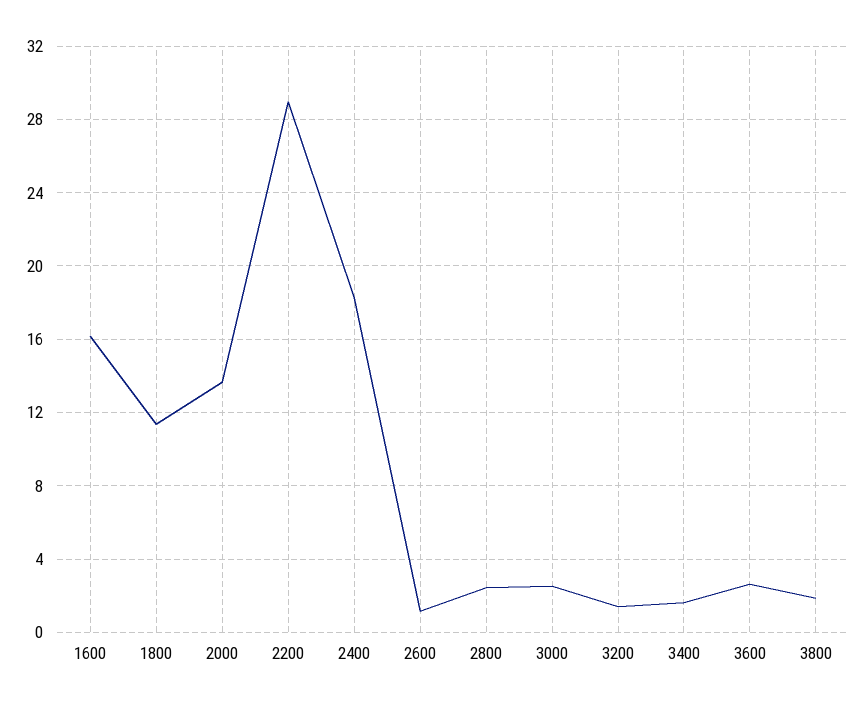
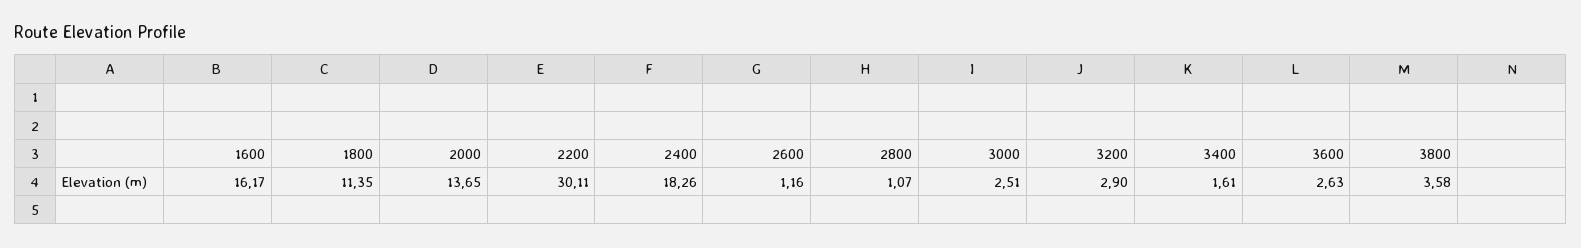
2200: 29 -> 30.11
2800: 2.5 -> 1.07
3200: 1.5 -> 2.9
3800: 2 -> 3.58

